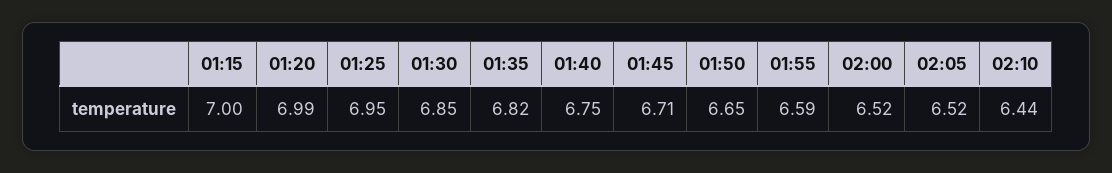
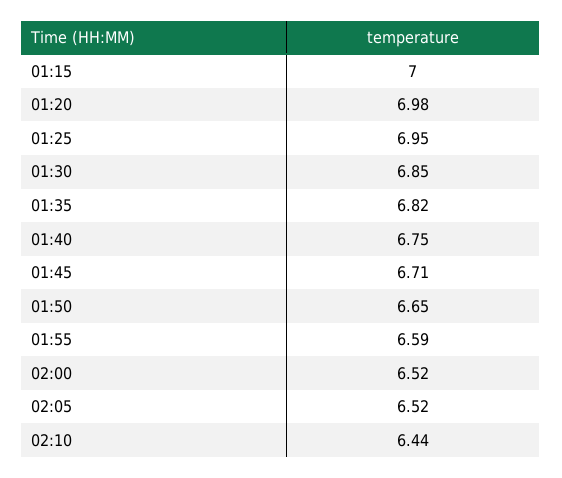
01:20: 6.99 -> 6.98

